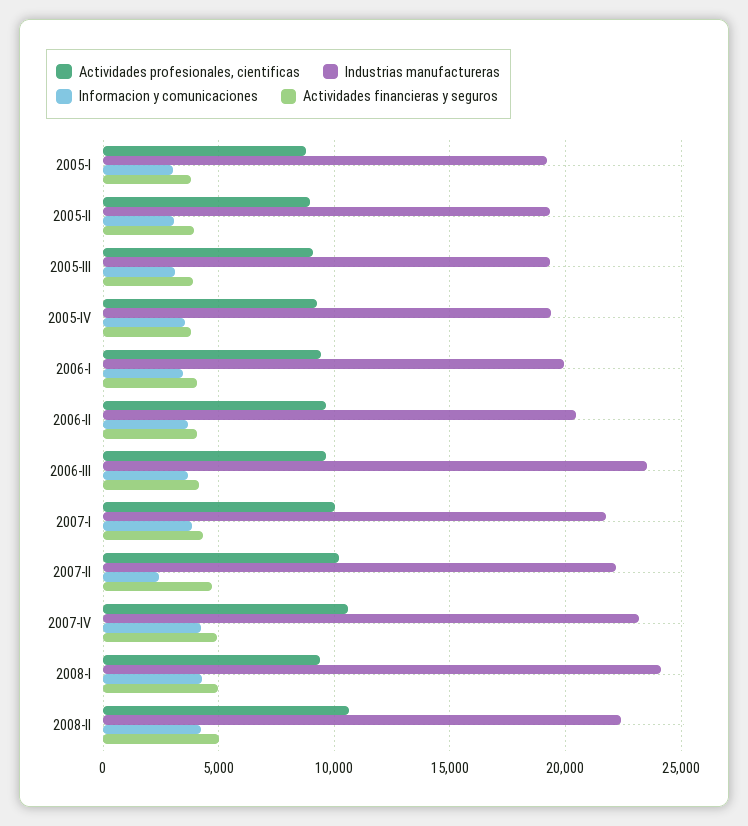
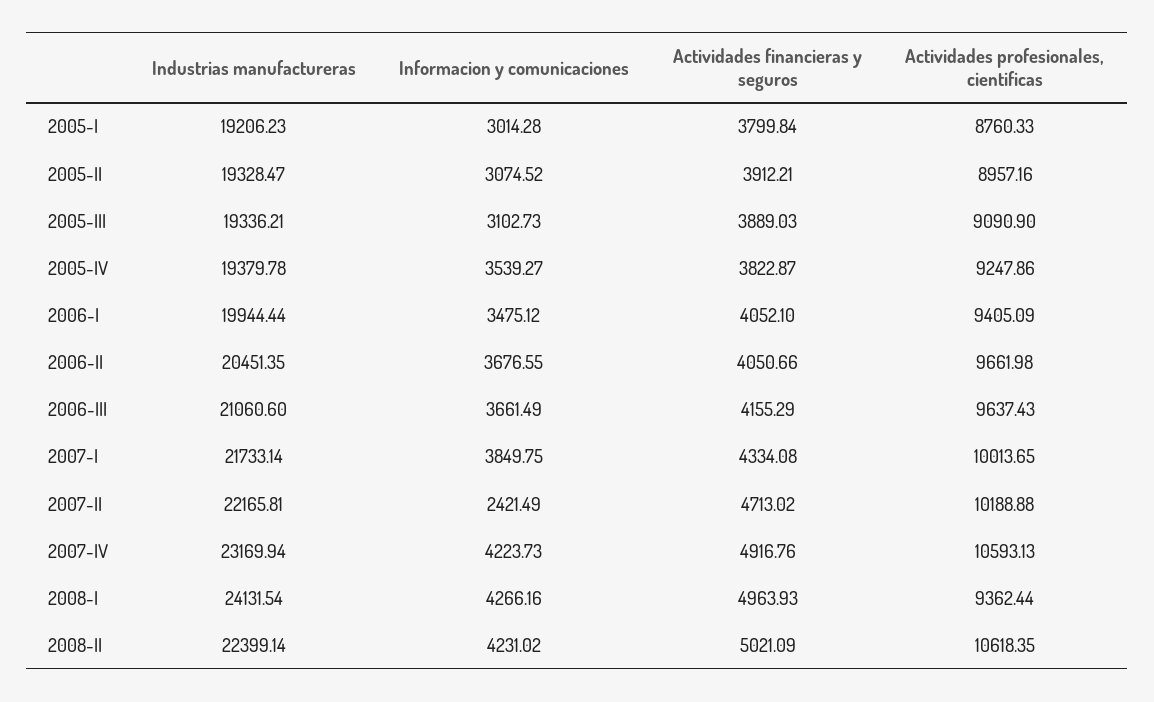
Industrias manufactureras, 2006-III: 23500 -> 21060.6

